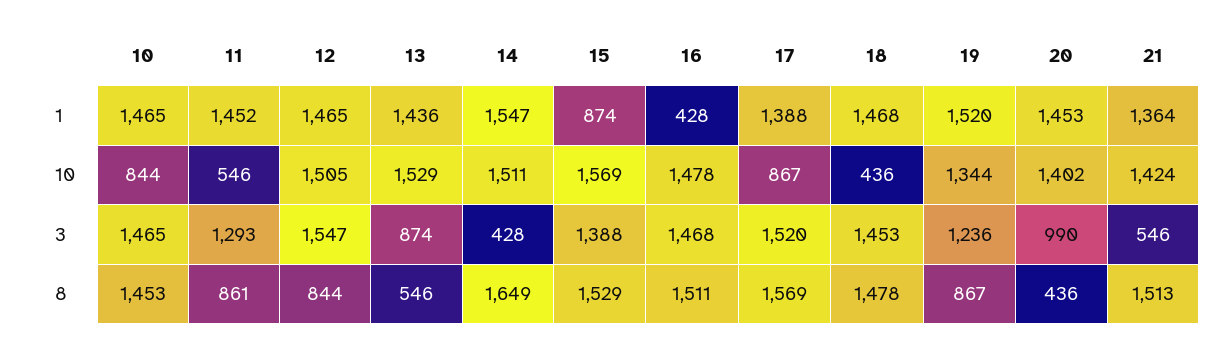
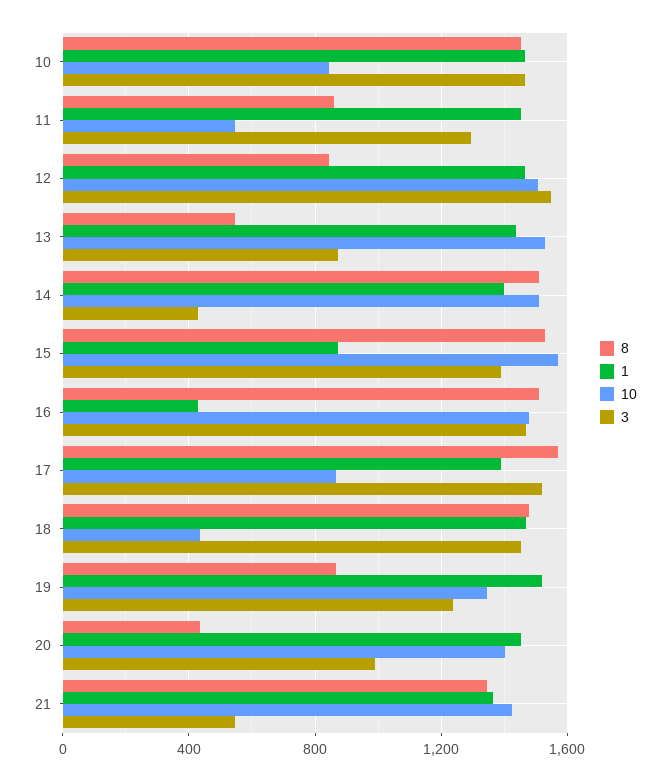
1, 14: 1547 -> 1400
8, 14: 1649 -> 1500
8, 21: 1513 -> 1350

